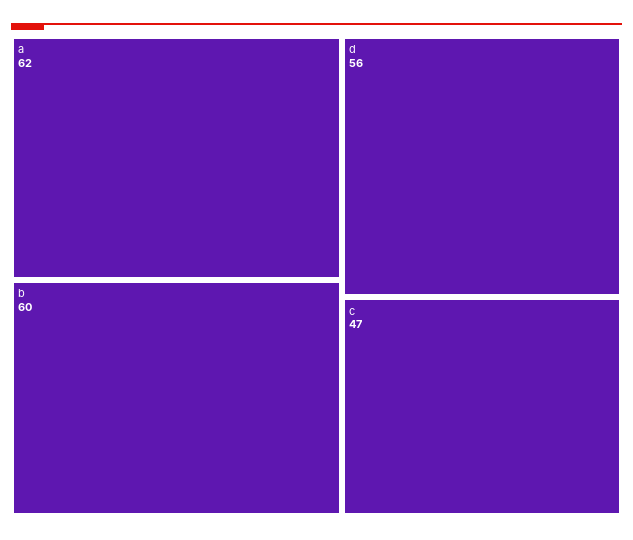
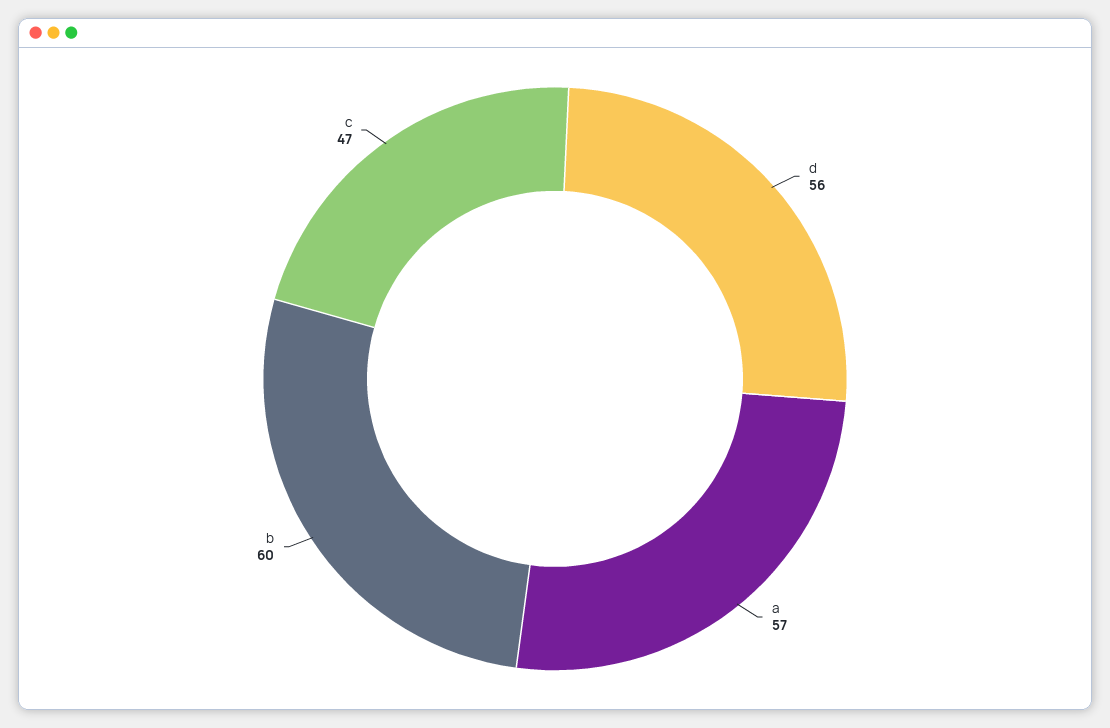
a: 62 -> 57

